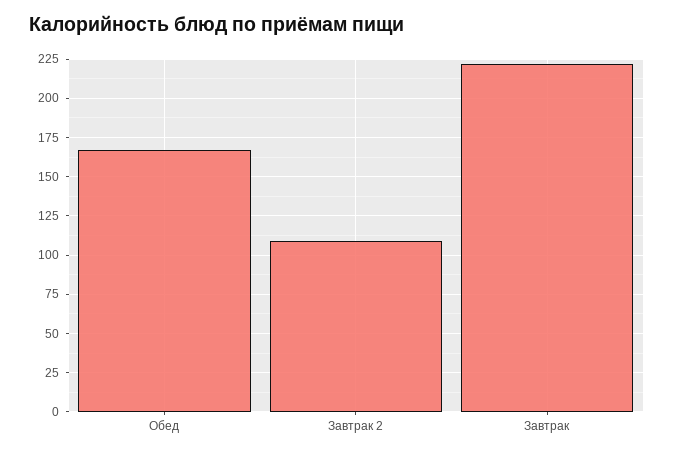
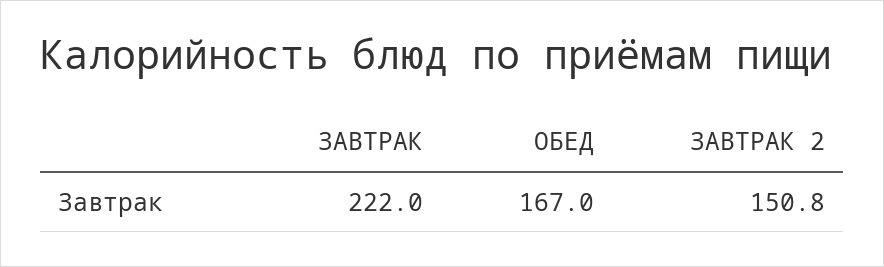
Завтрак 2: 110 -> 150.8

